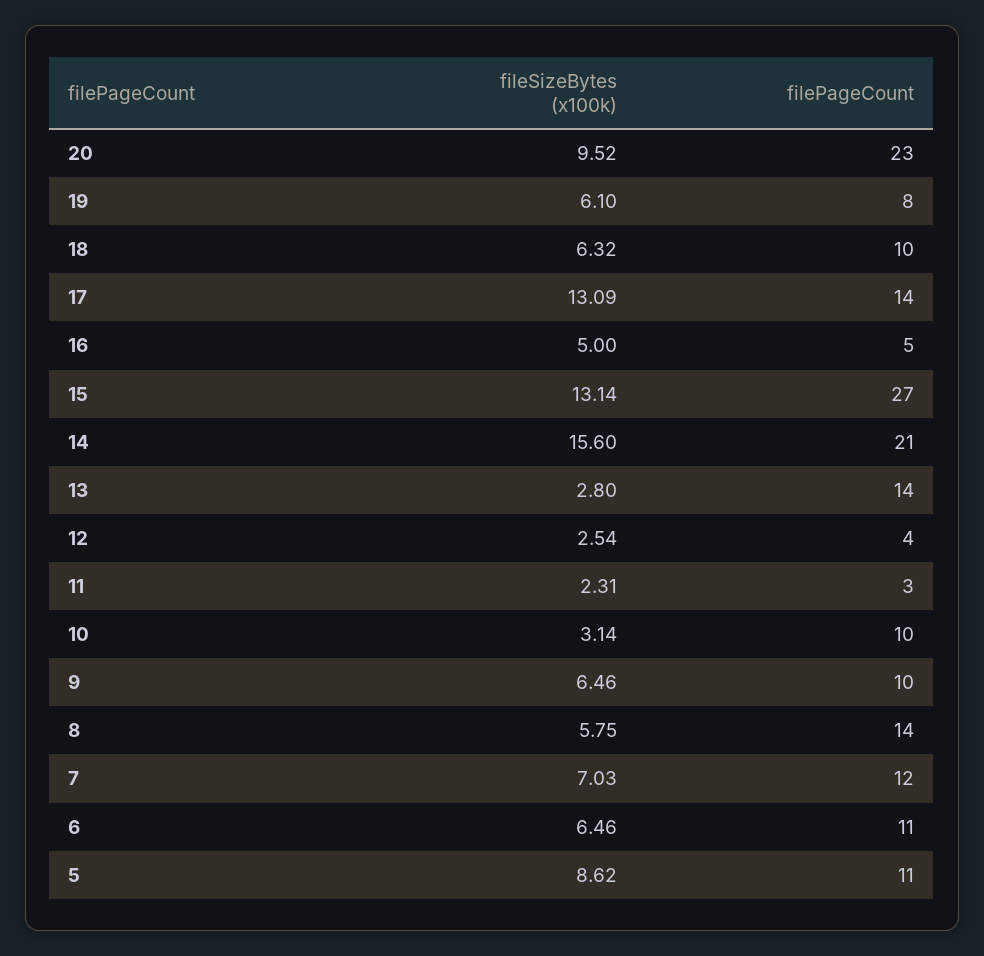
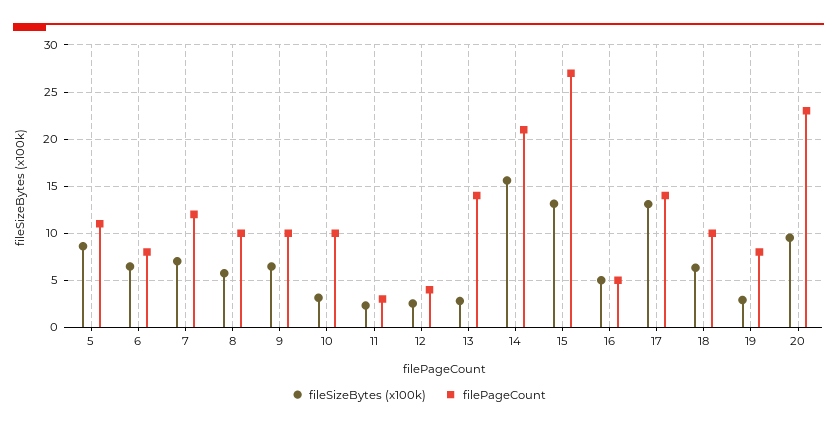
fileSizeBytes (x100k), 19: 6.1 -> 3
filePageCount, 8: 14 -> 10
filePageCount, 6: 11 -> 8

